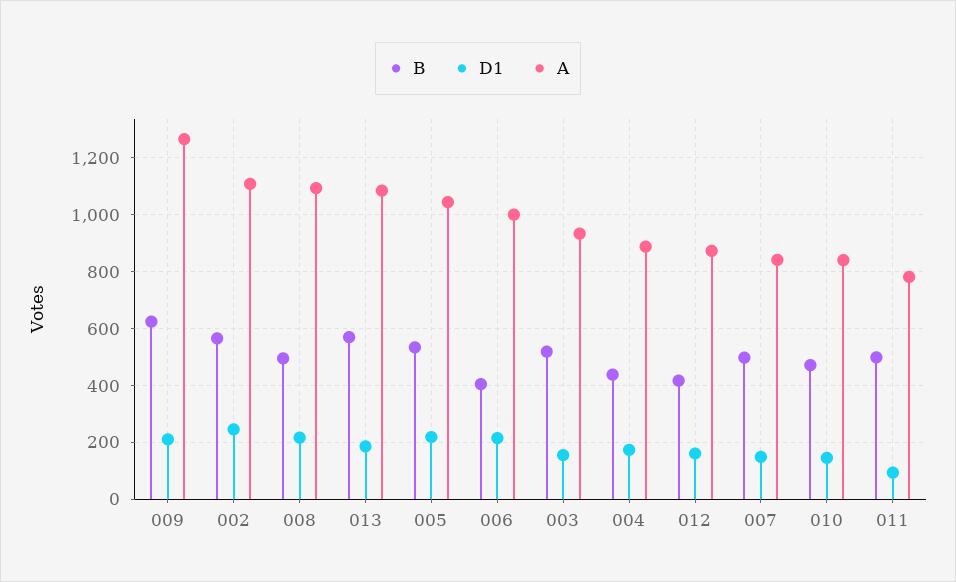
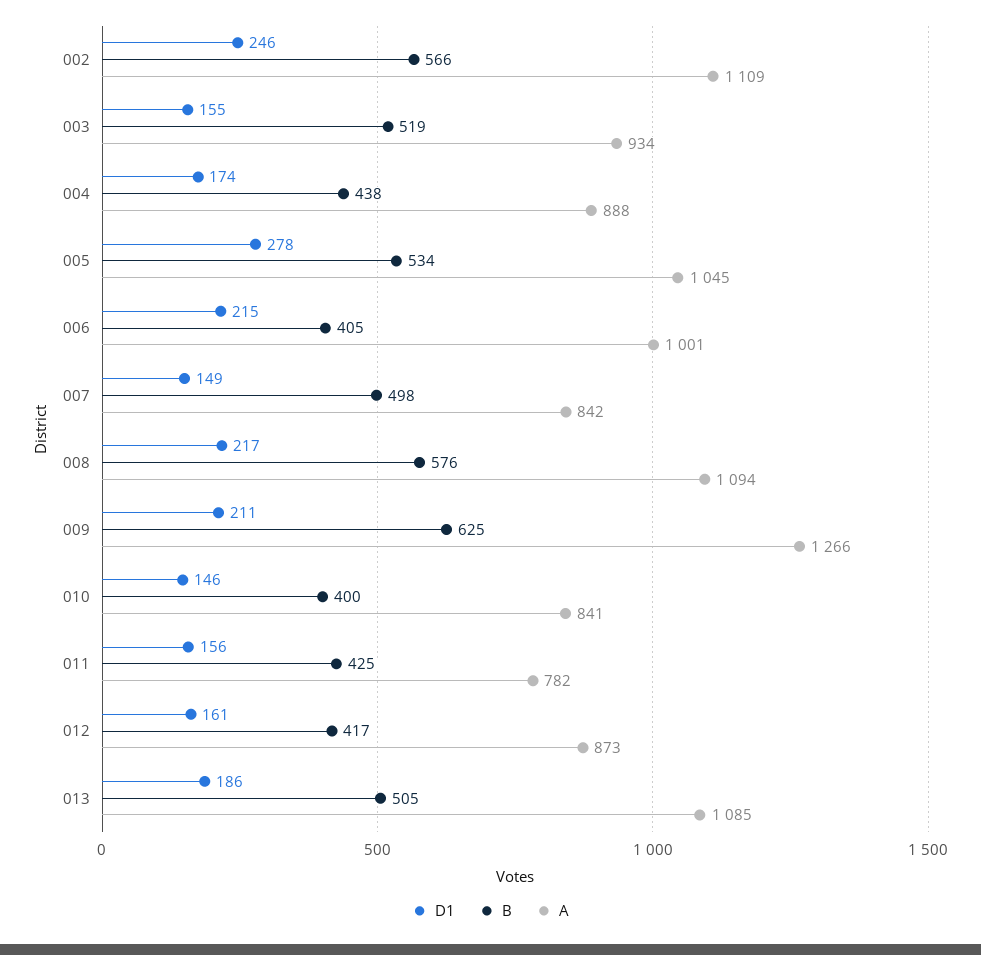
B, 008: 500 -> 576
B, 013: 575 -> 505
D1, 005: 225 -> 278
B, 010: 475 -> 400
B, 011: 500 -> 425
D1, 011: 100 -> 156

